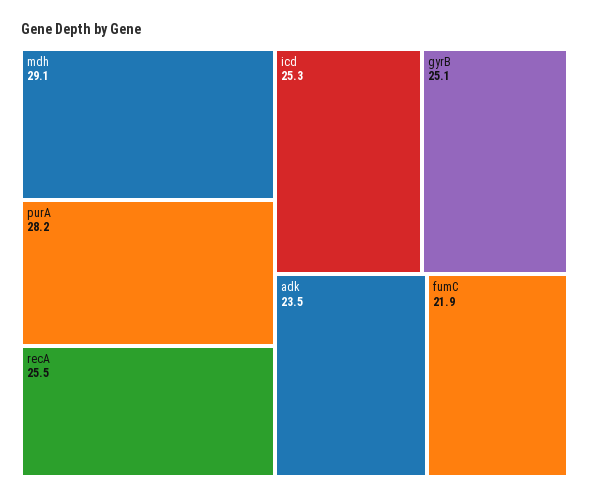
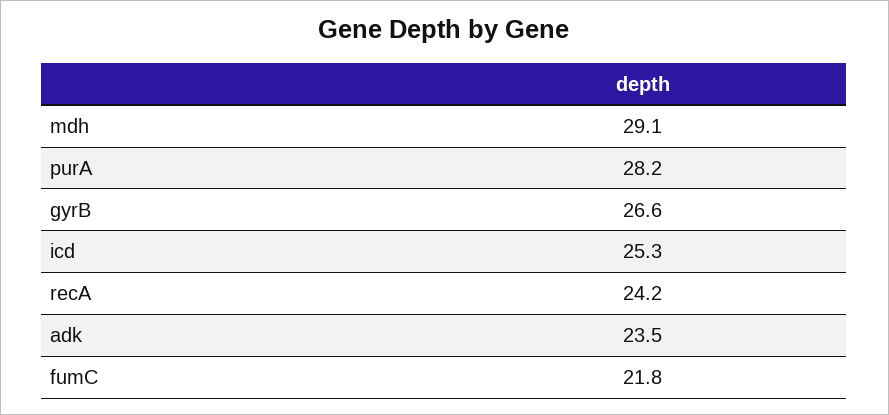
recA: 25.5 -> 24.2
gyrB: 25.1 -> 26.6
fumC: 21.9 -> 21.8

